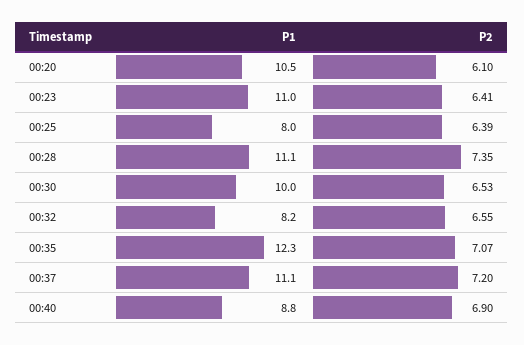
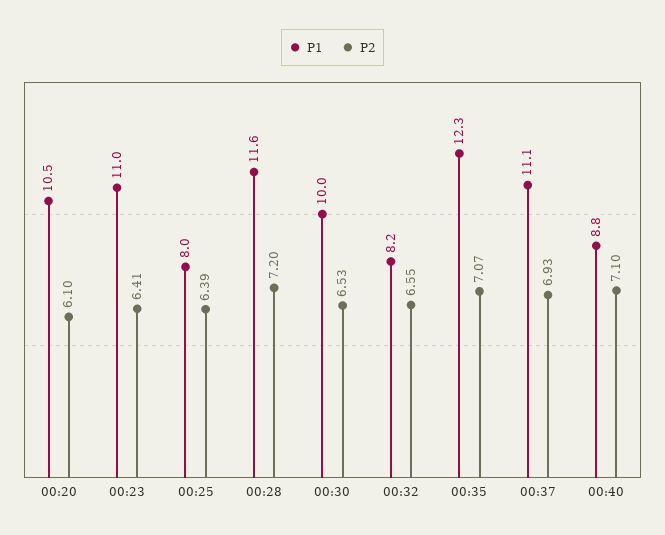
P1, 00:28: 11.1 -> 11.6
P2, 00:28: 7.35 -> 7.2
P2, 00:37: 7.2 -> 6.93
P2, 00:40: 6.9 -> 7.1

